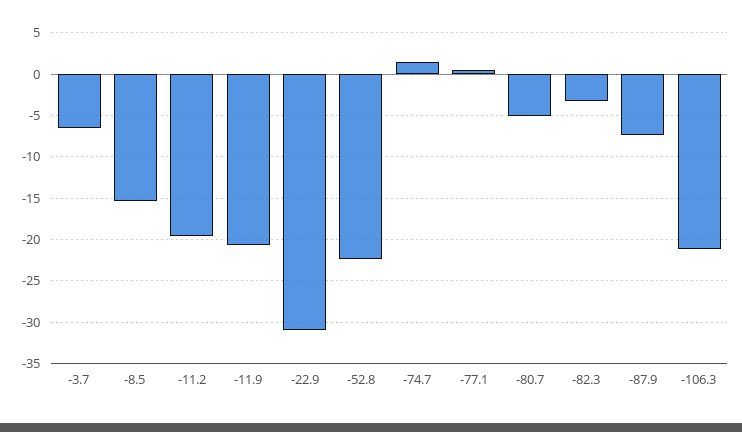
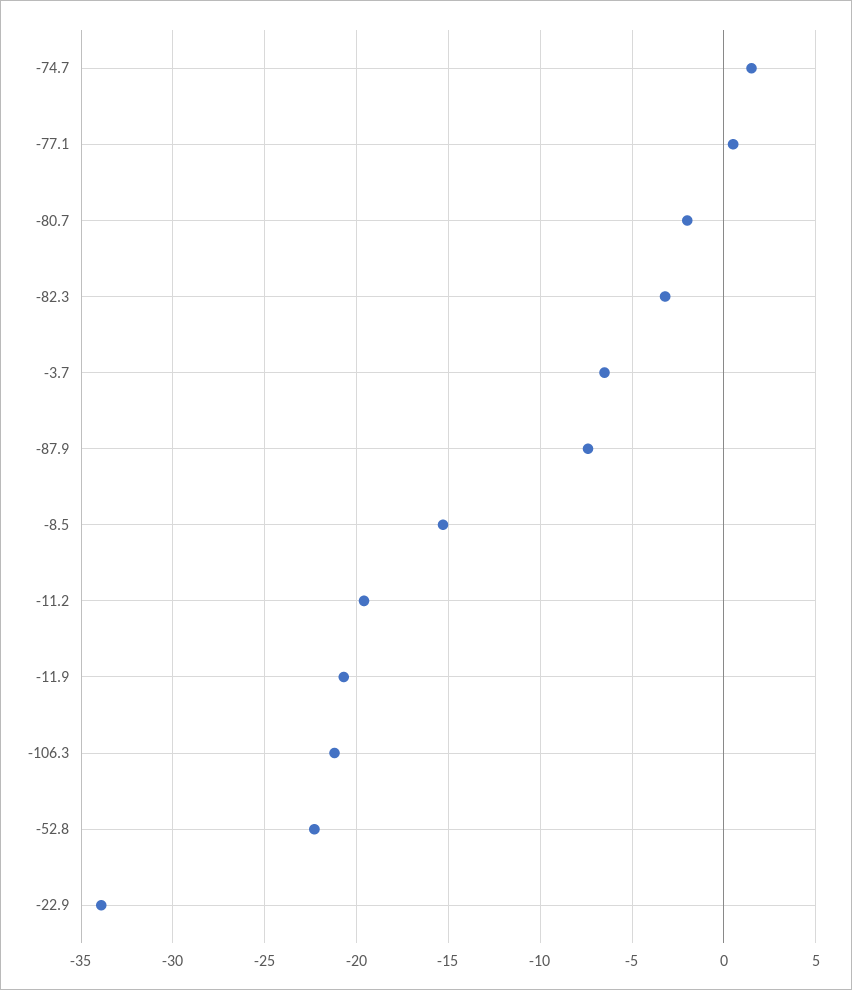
-22.9: -31 -> -34
-80.7: -5 -> -2

